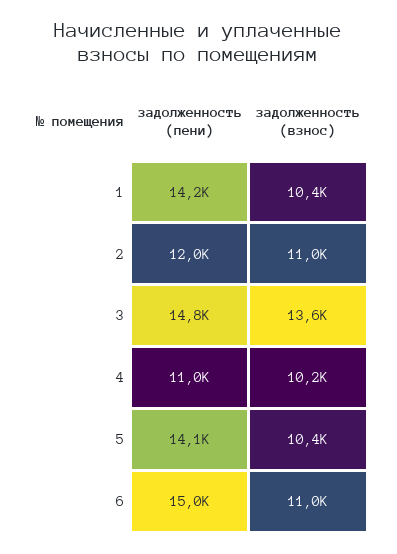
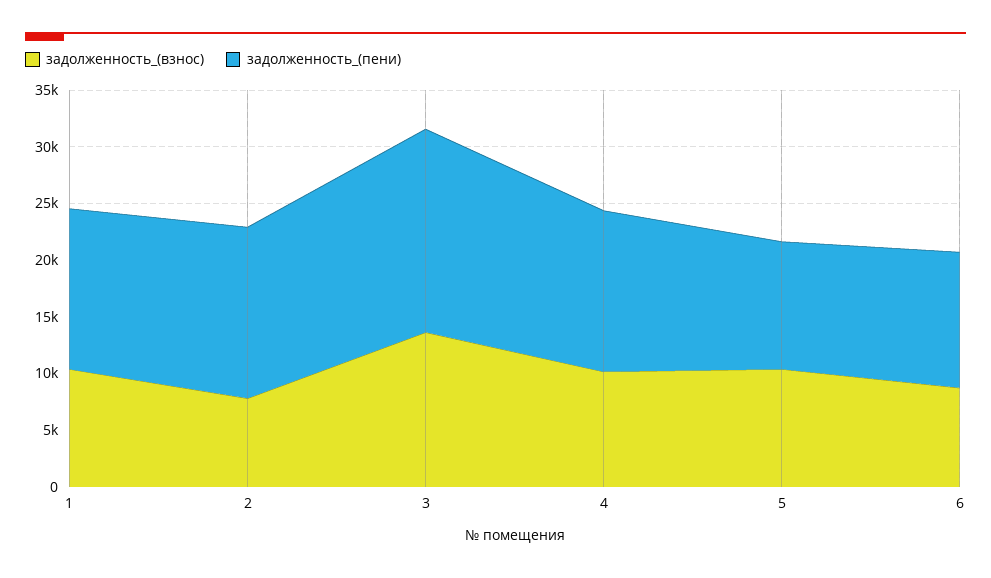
задолженность (пени), 2: 12000 -> 15000
задолженность (взнос), 2: 11000 -> 8000
задолженность (пени), 3: 14800 -> 18000
задолженность (пени), 4: 11000 -> 14000
задолженность (пени), 5: 14100 -> 11000
задолженность (пени), 6: 15000 -> 12000
задолженность (взнос), 6: 11000 -> 9000

